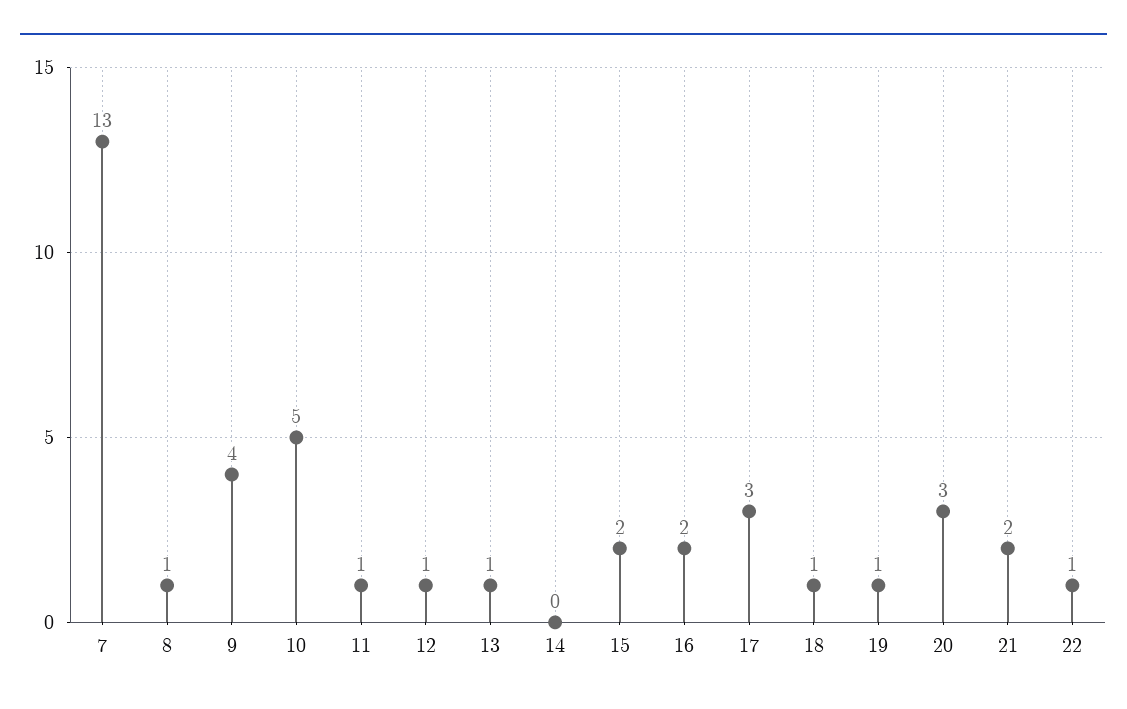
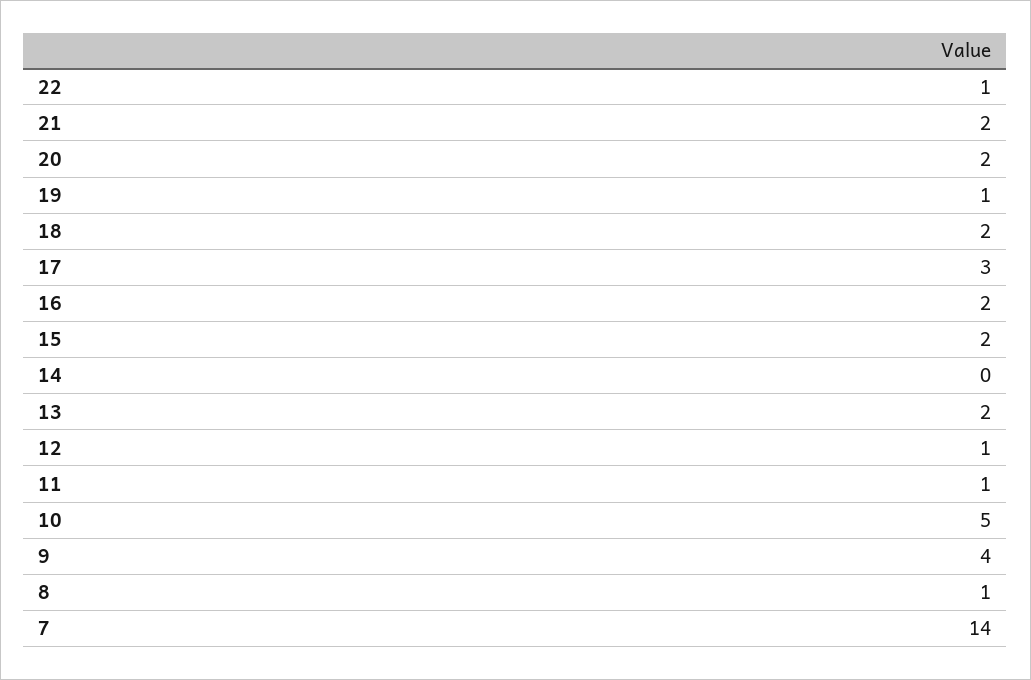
7: 13 -> 14
13: 1 -> 2
18: 1 -> 2
20: 3 -> 2

